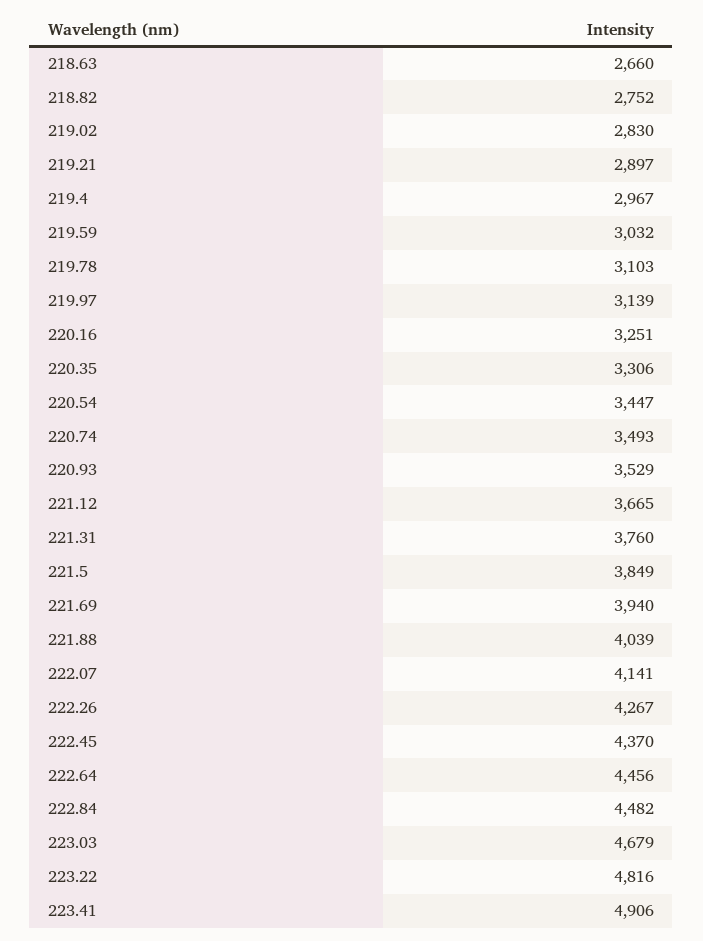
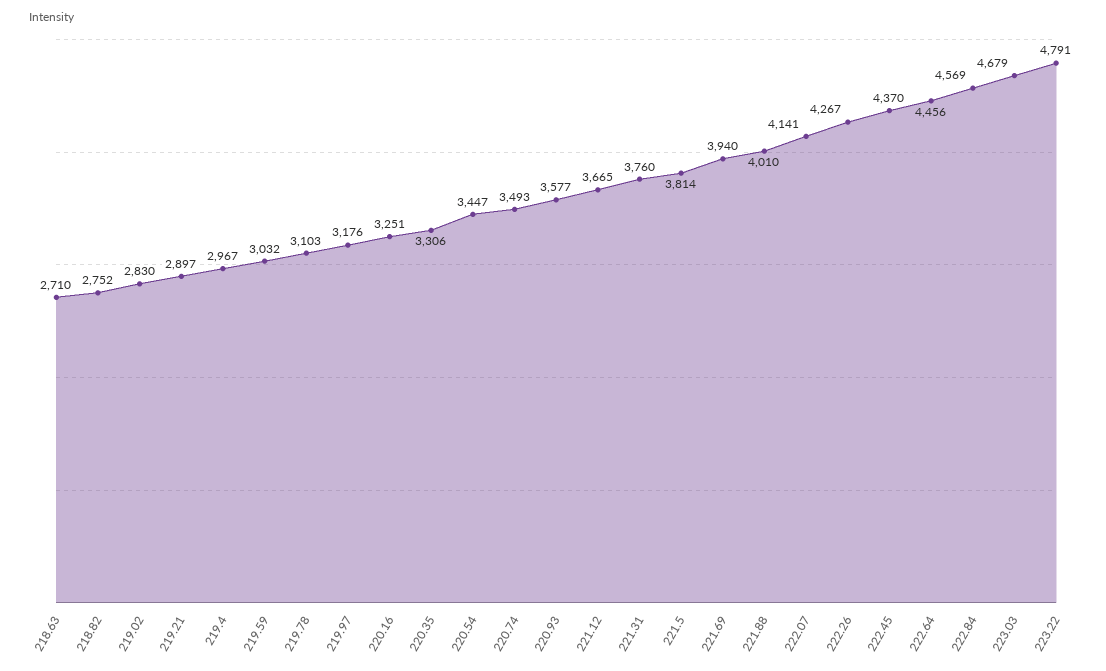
218.63: 2660 -> 2710
219.97: 3139 -> 3176
220.93: 3529 -> 3577
221.5: 3849 -> 3814
221.88: 4039 -> 4010
222.84: 4482 -> 4569
223.22: 4816 -> 4791
223.41: 4906 -> none

